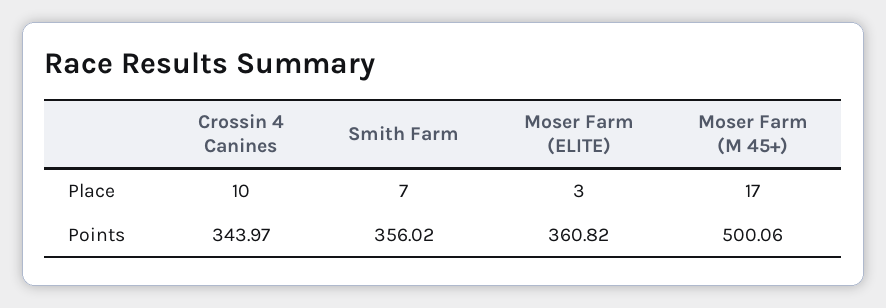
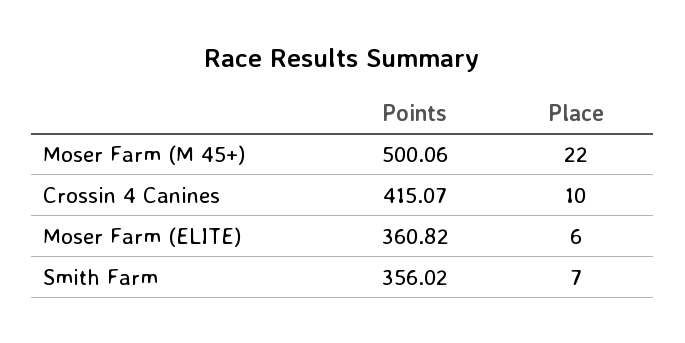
Moser Farm (ELITE), Place: 3 -> 6
Moser Farm (M 45+), Place: 17 -> 22
Crossin 4 Canines, Points: 343.97 -> 415.07

